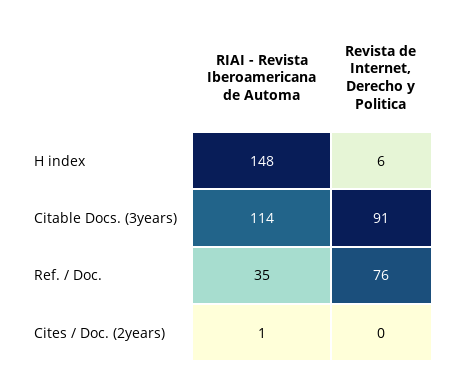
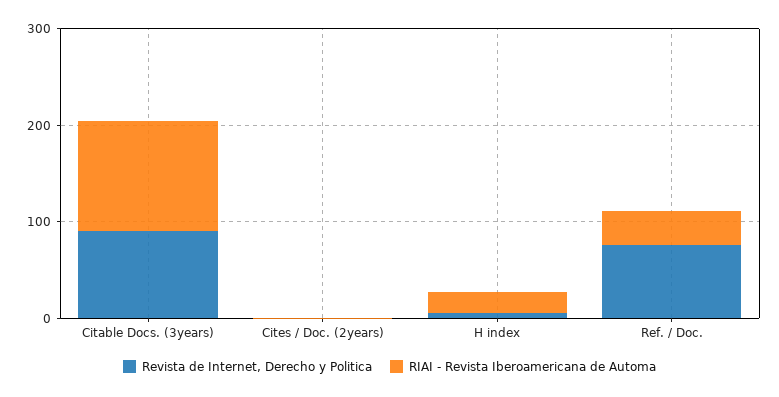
RIAI - Revista Iberoamericana de Automa, H index: 148 -> 20

